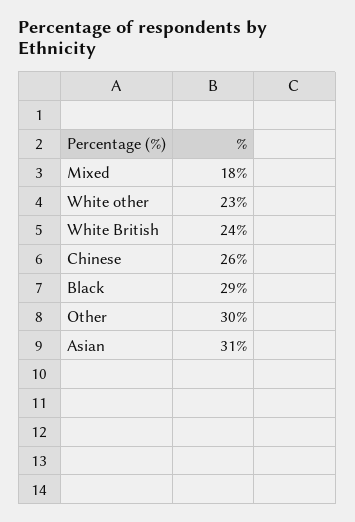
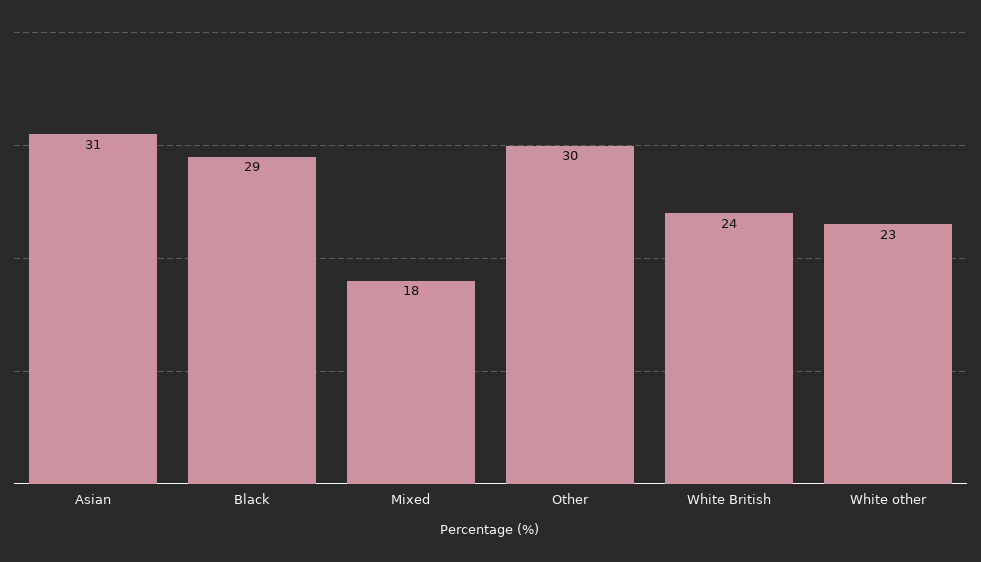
Chinese: 26 -> none

